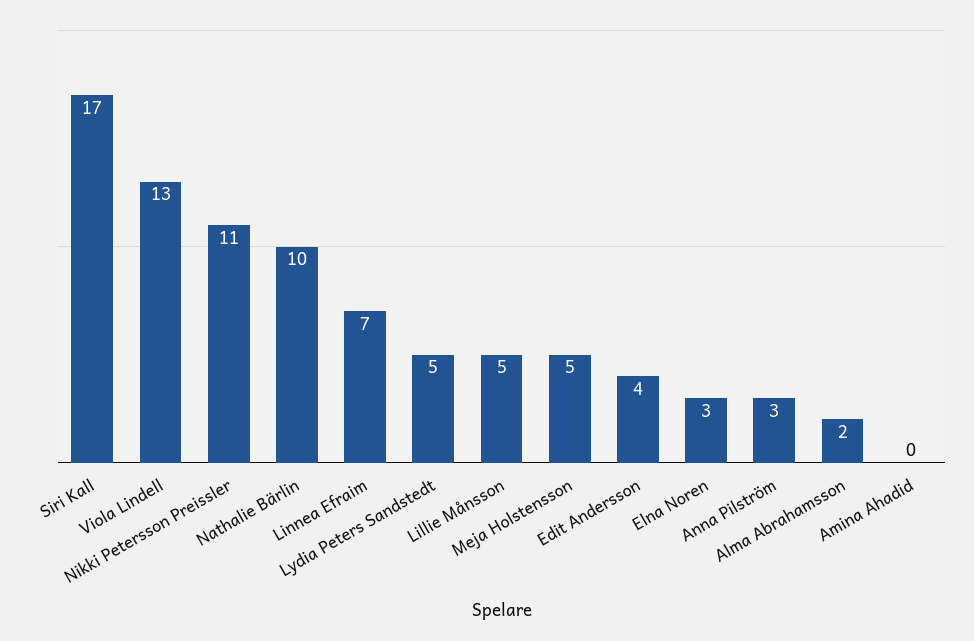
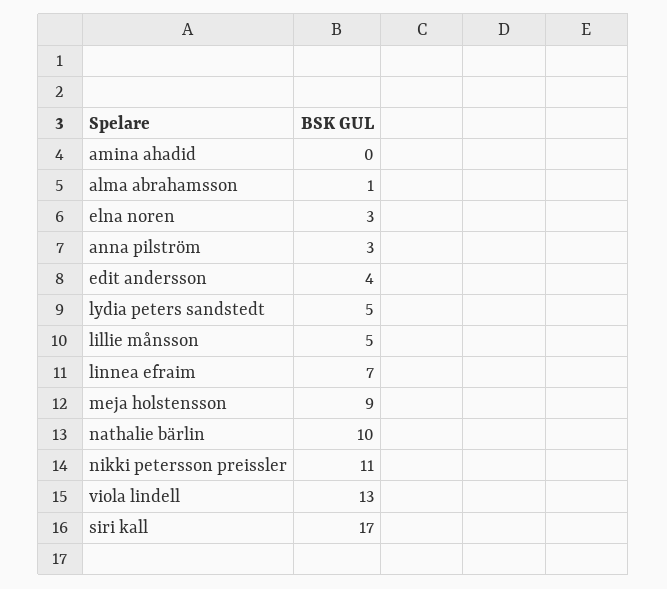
Meja Holstensson: 5 -> 9
Alma Abrahamsson: 2 -> 1

